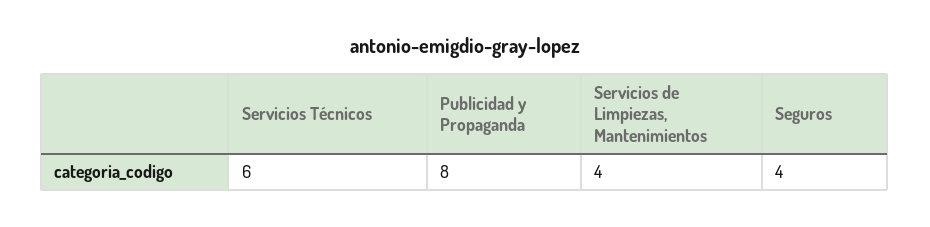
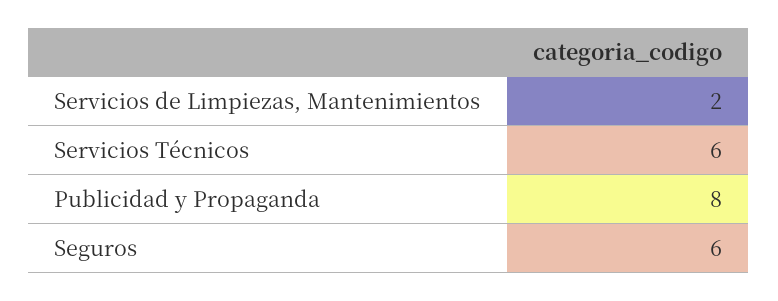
Servicios de Limpiezas, Mantenimientos: 4 -> 2
Seguros: 4 -> 6

